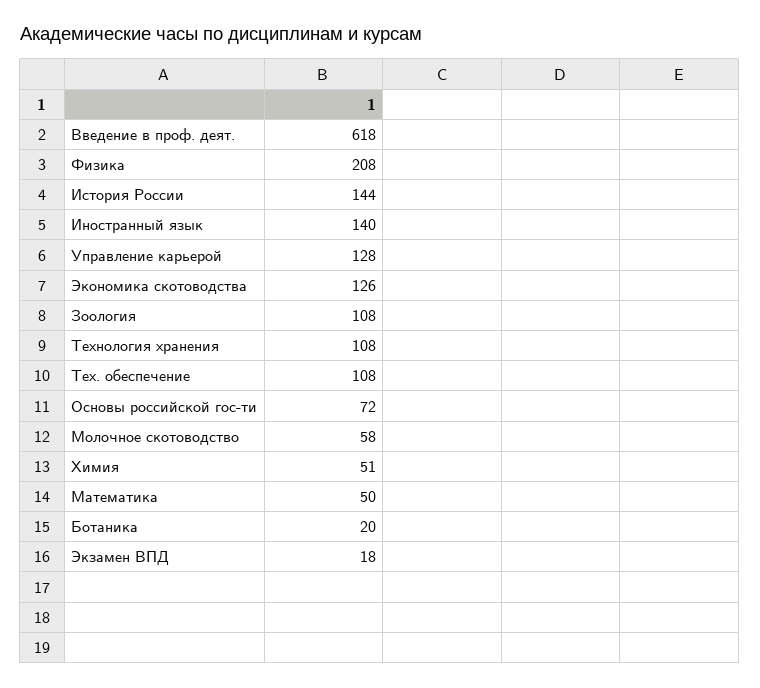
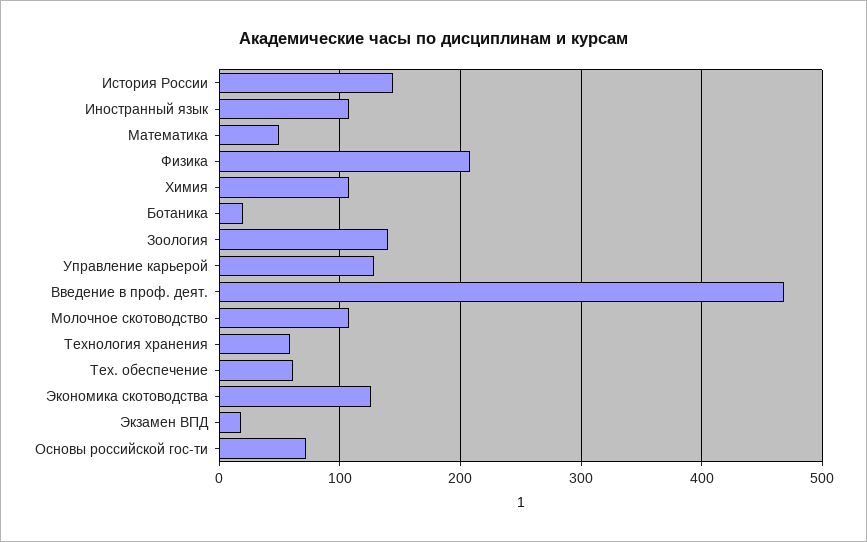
Введение в проф. деят.: 618 -> 470
Иностранный язык: 140 -> 110
Зоология: 108 -> 140
Технология хранения: 108 -> 60
Тех. обеспечение: 108 -> 60
Молочное скотоводство: 58 -> 110
Химия: 51 -> 110

